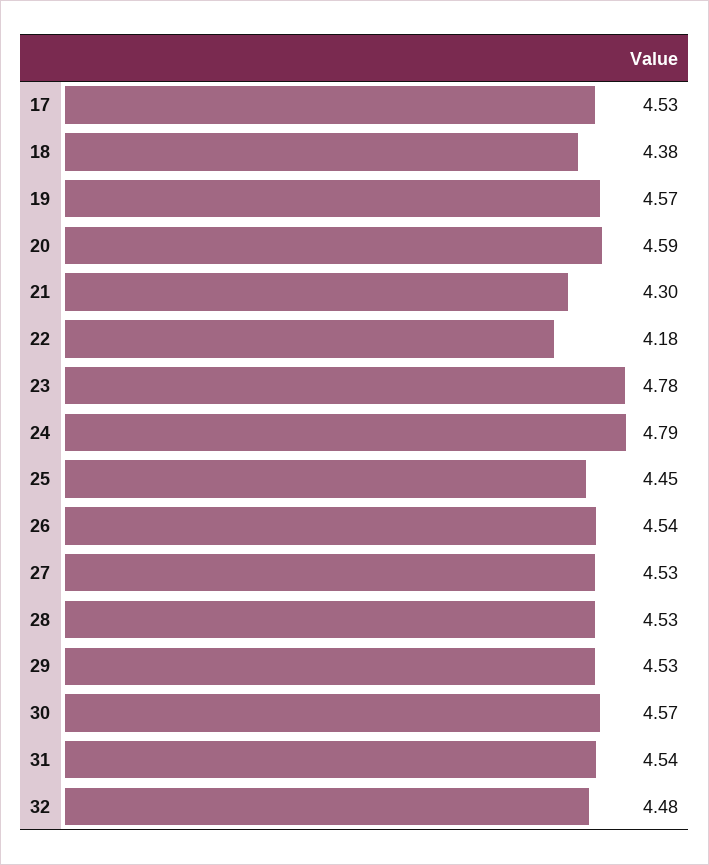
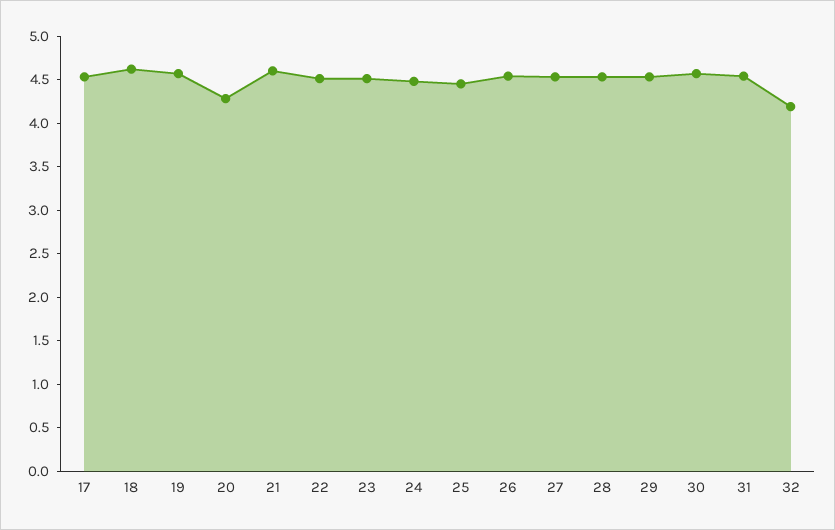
18: 4.38 -> 4.6
20: 4.59 -> 4.3
21: 4.3 -> 4.6
22: 4.18 -> 4.5
23: 4.78 -> 4.5
24: 4.79 -> 4.5
32: 4.48 -> 4.2

